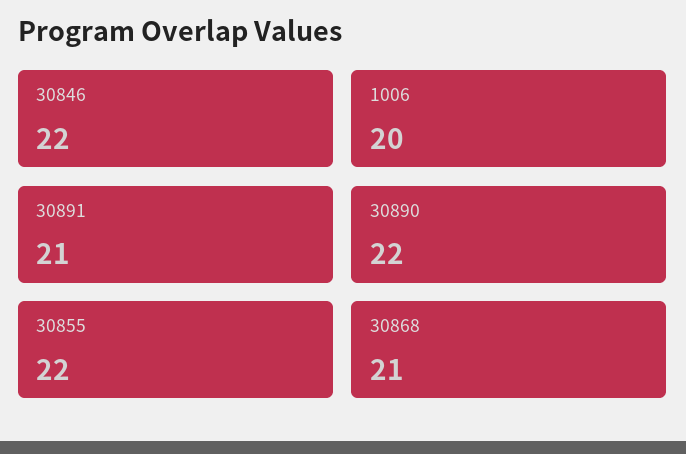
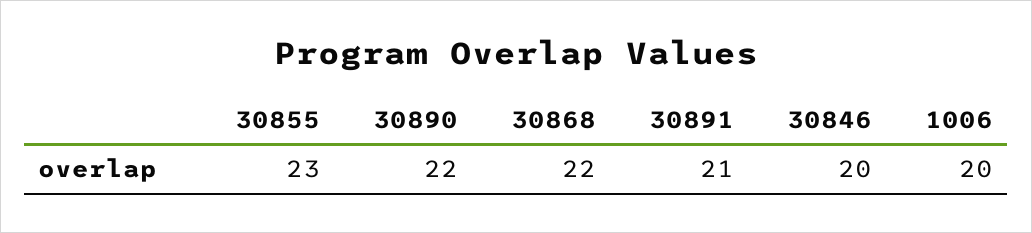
30846: 22 -> 20
30855: 22 -> 23
30868: 21 -> 22

